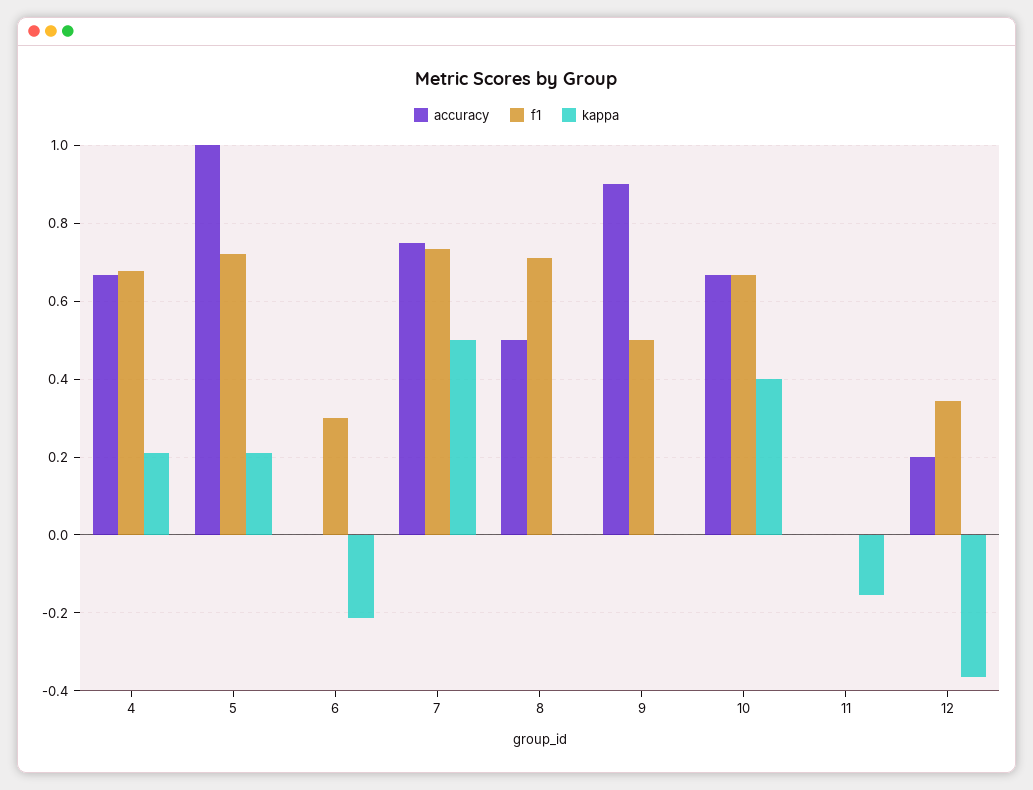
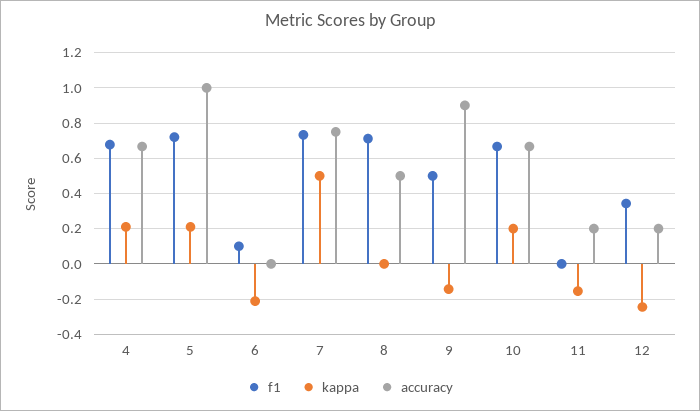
f1, 6: 0.3 -> 0.1
kappa, 9: 0 -> -0.15
kappa, 10: 0.4 -> 0.2
accuracy, 11: 0 -> 0.2
kappa, 12: -0.36 -> -0.25

